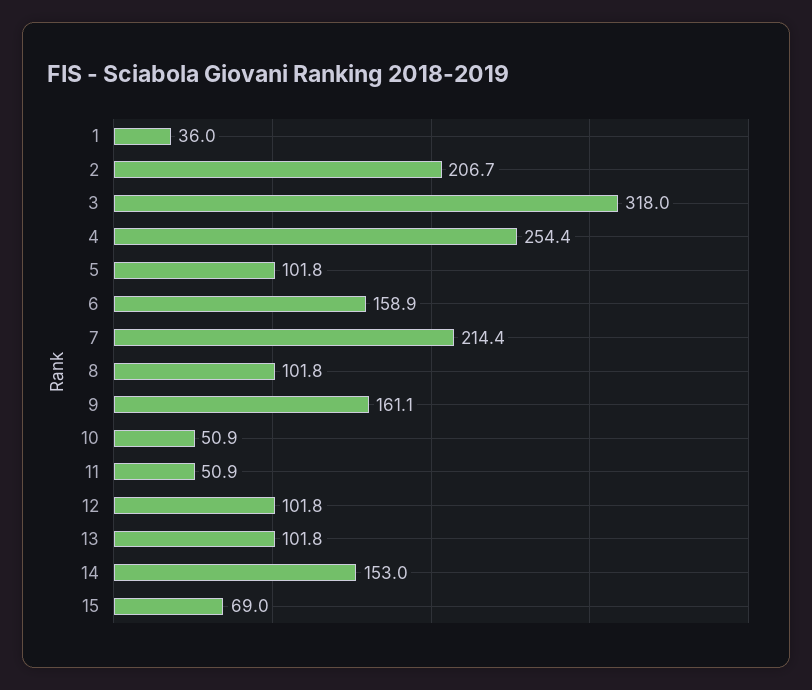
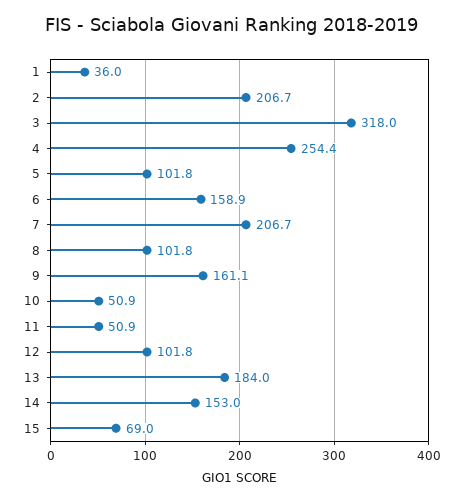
7: 214.4 -> 206.7
13: 101.8 -> 184

